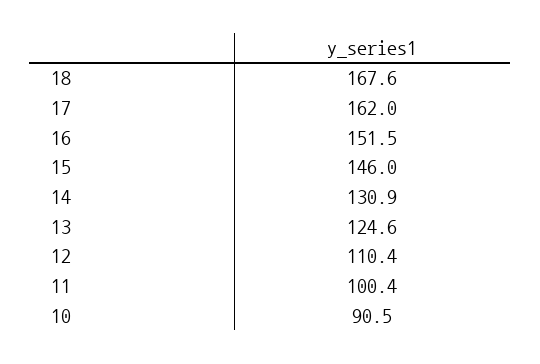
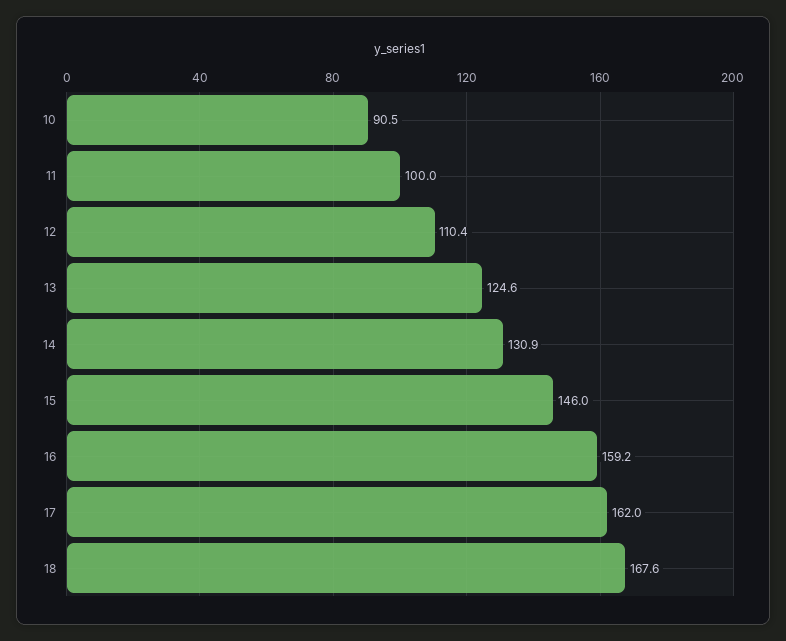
16: 151.5 -> 159.2
11: 100.4 -> 100

